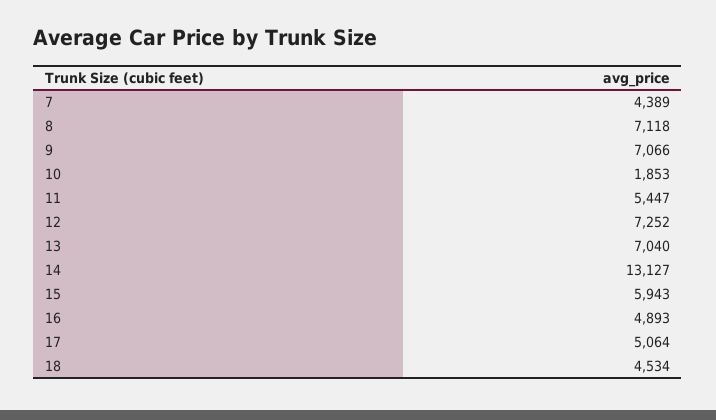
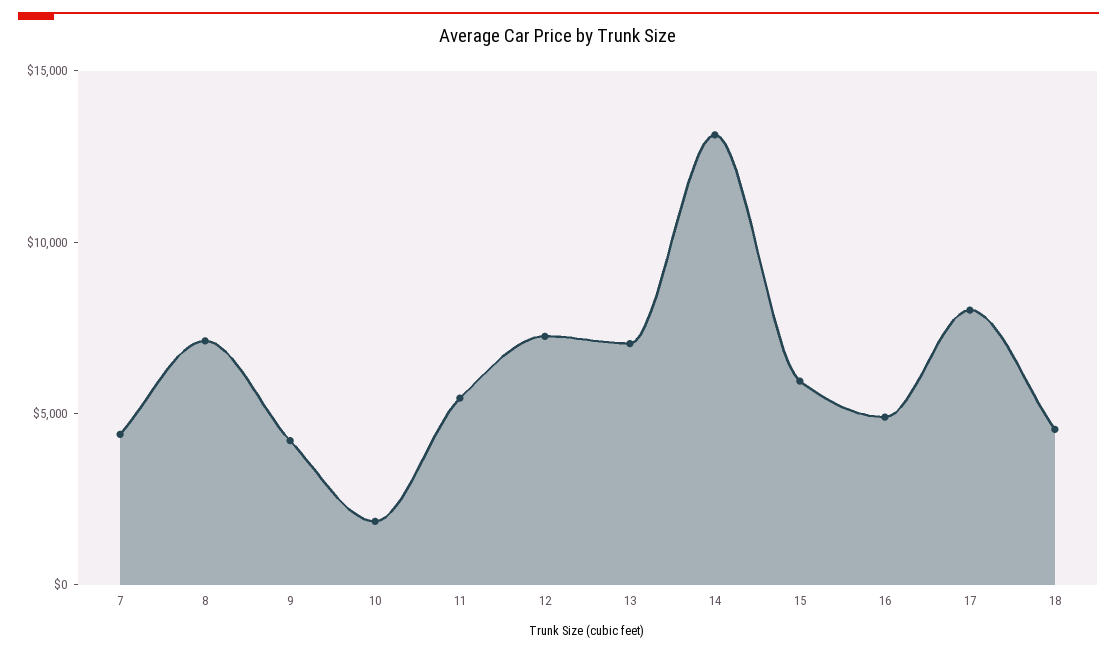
9: 7066 -> 4000
17: 5064 -> 8000

